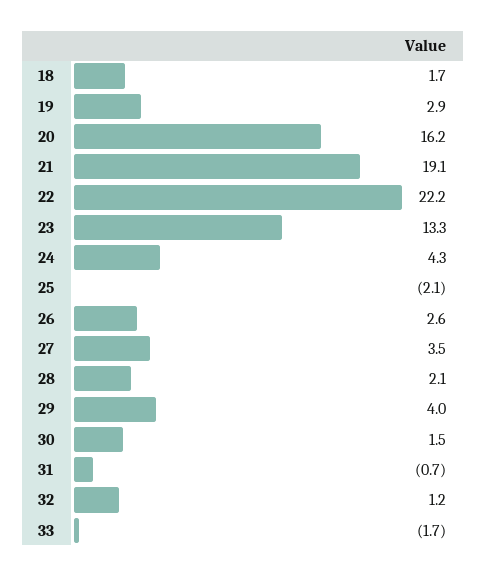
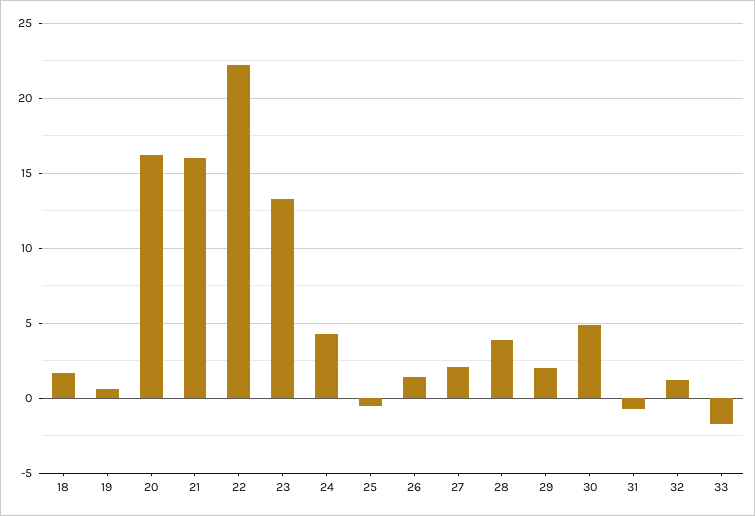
19: 2.9 -> 0.5
21: 19.1 -> 16
25: -2.1 -> -0.5
26: 2.6 -> 1.5
27: 3.5 -> 2
28: 2.1 -> 4
29: 4 -> 2
30: 1.5 -> 5

